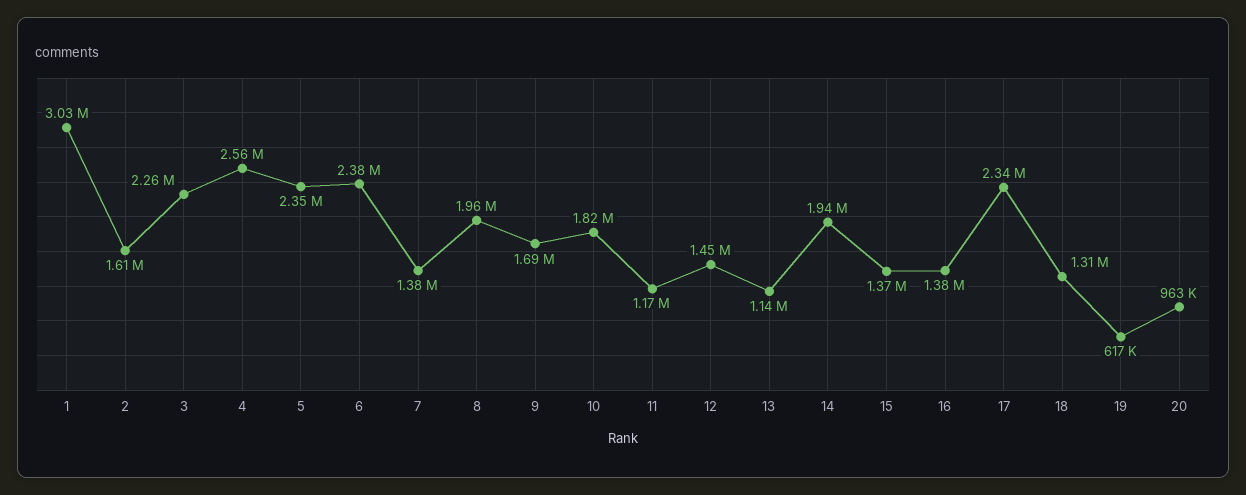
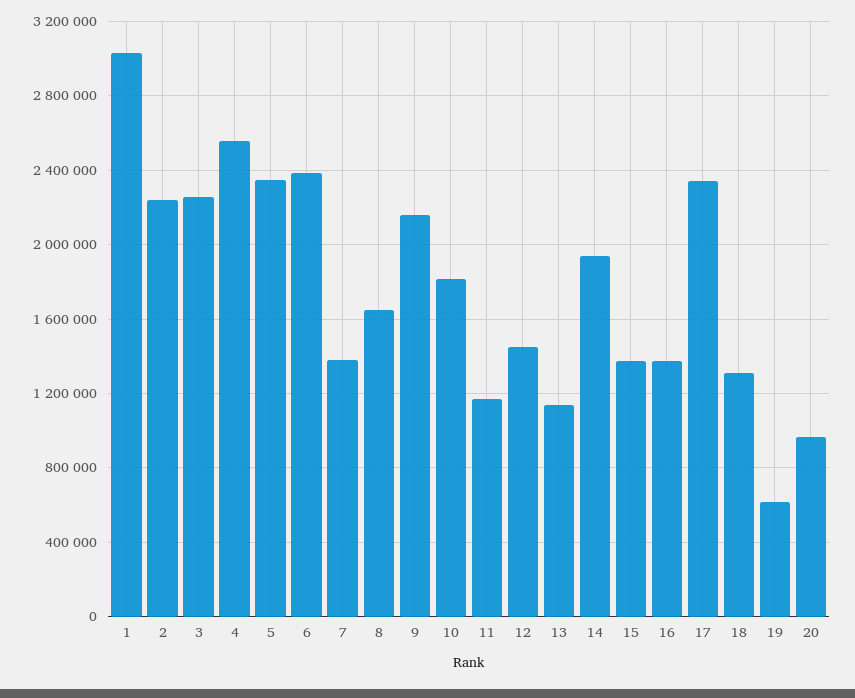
2: 1610000 -> 2250000
8: 1960000 -> 1650000
9: 1690000 -> 2150000

